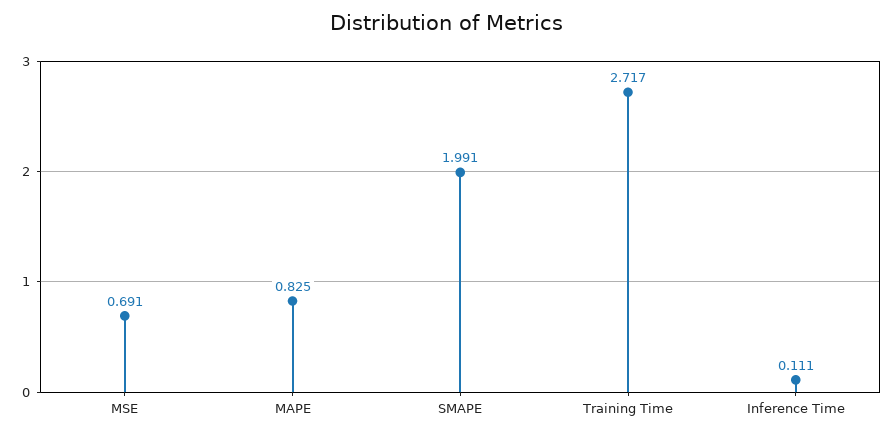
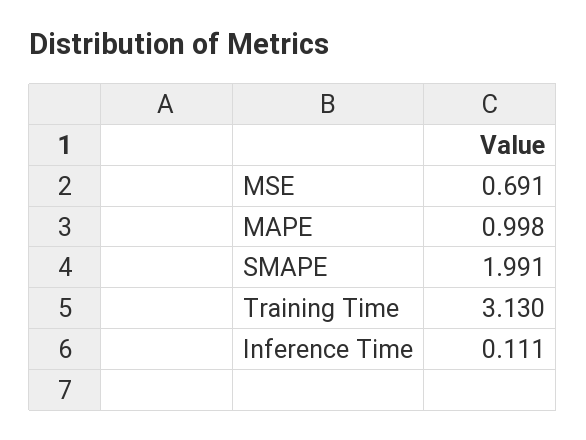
MAPE: 0.825 -> 0.998
Training Time: 2.717 -> 3.13

